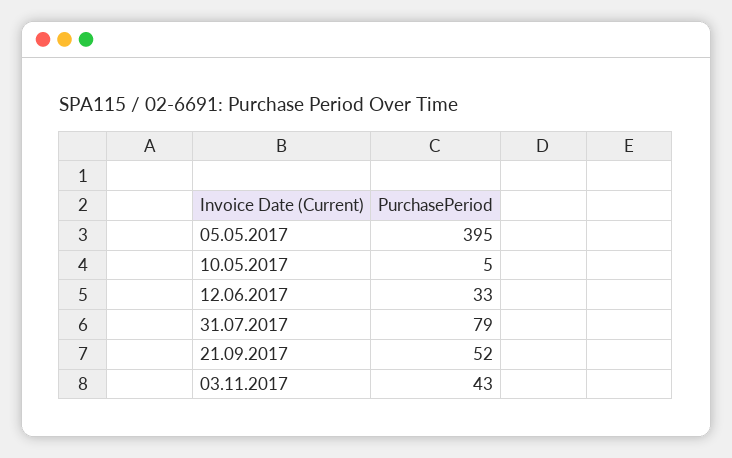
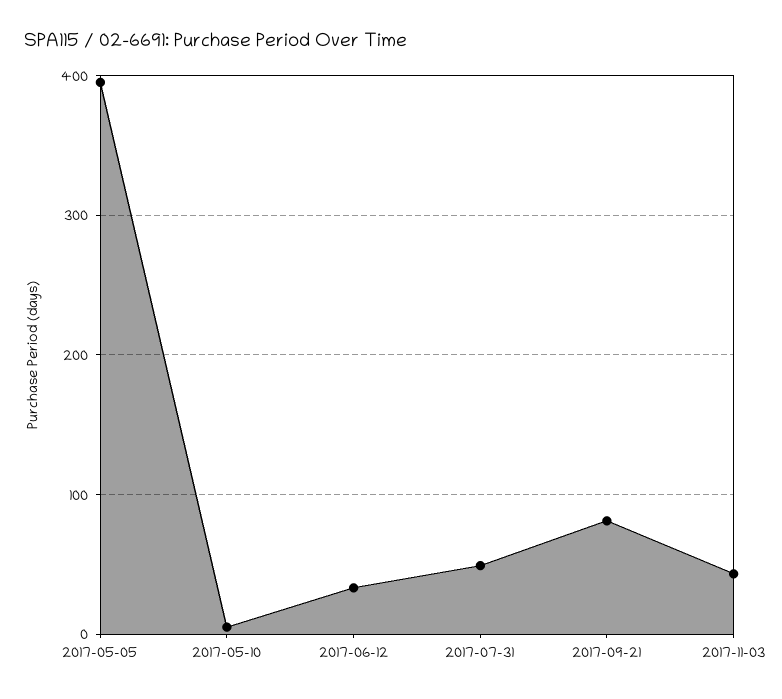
31.07.2017: 79 -> 50
21.09.2017: 52 -> 80

